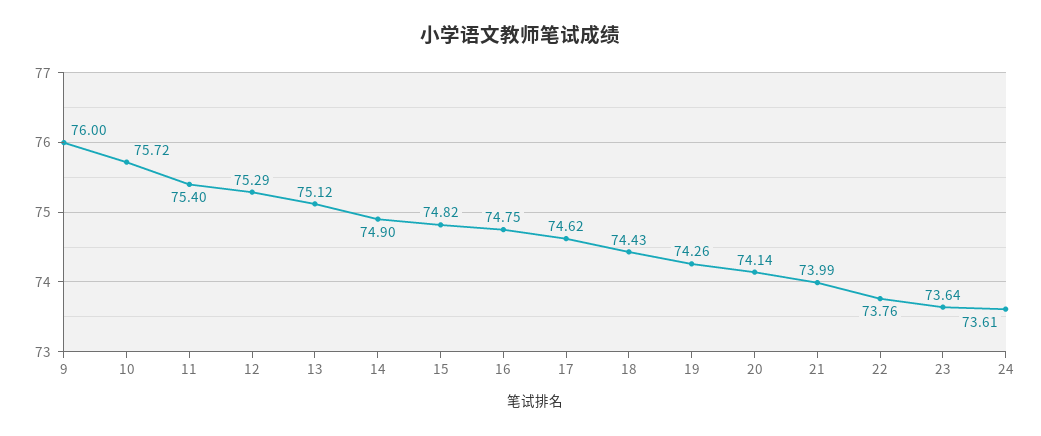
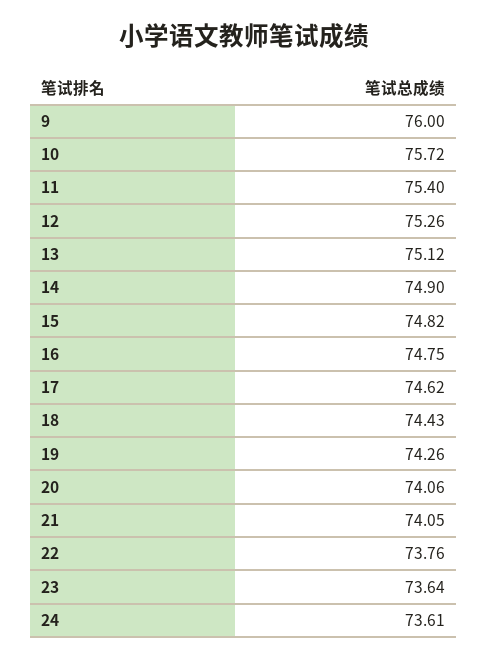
12: 75.29 -> 75.26
20: 74.14 -> 74.06
21: 73.99 -> 74.05

